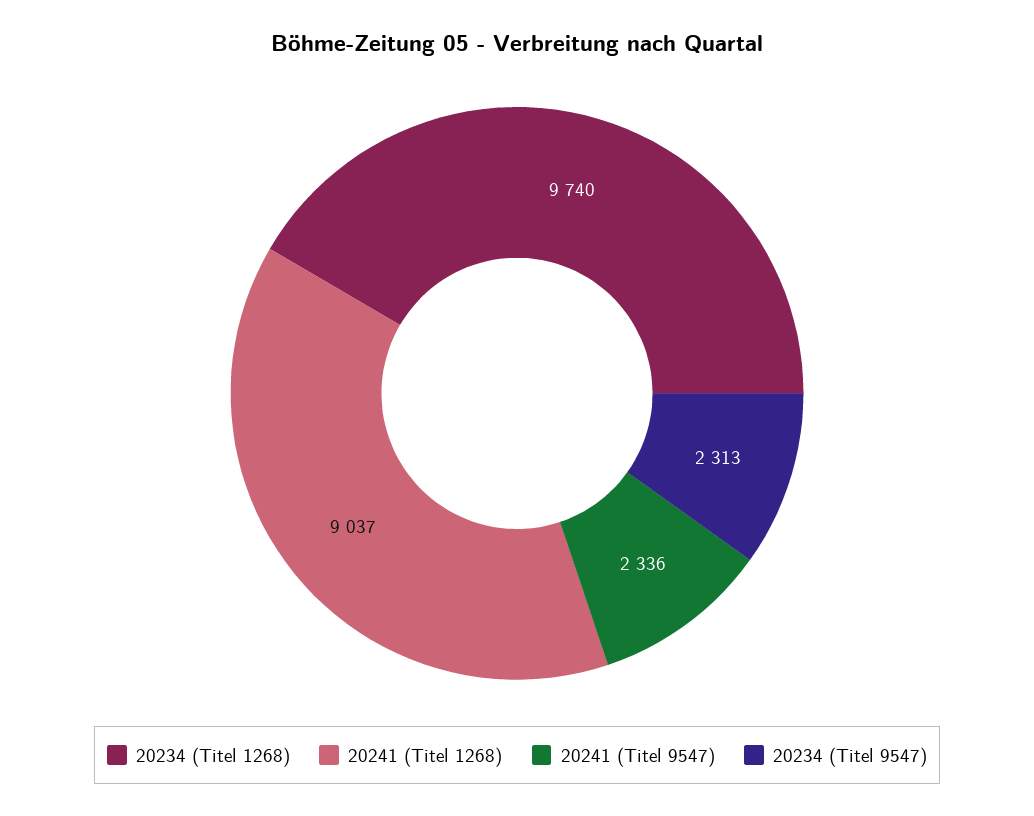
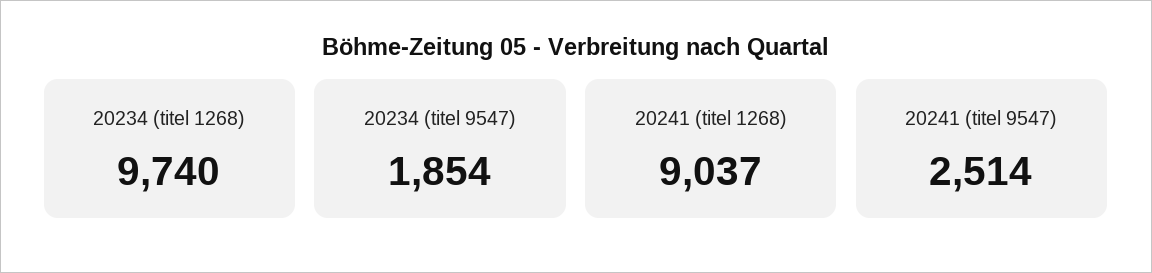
20241 (Titel 9547): 2336 -> 2514
20234 (Titel 9547): 2313 -> 1854

